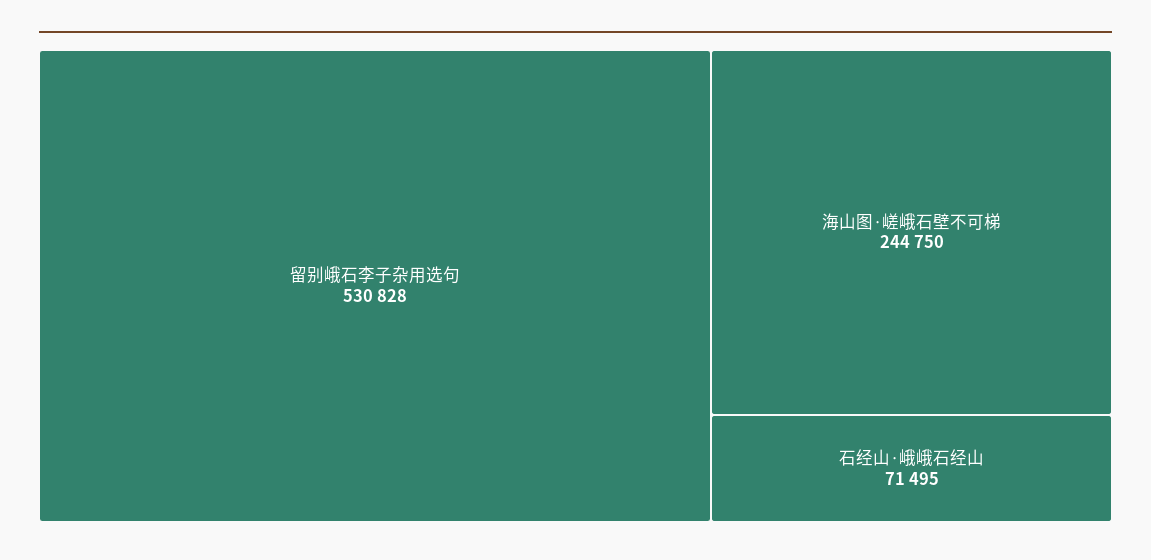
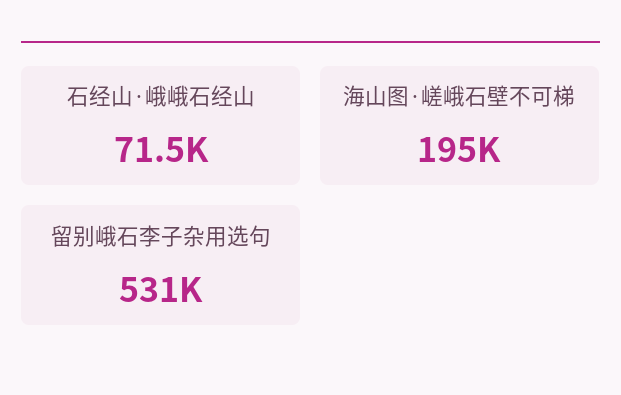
海山图·嵯峨石壁不可梯: 244750 -> 195000

